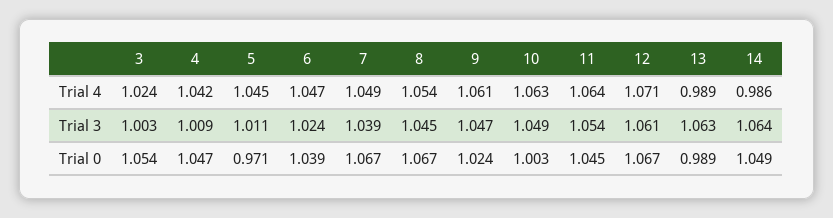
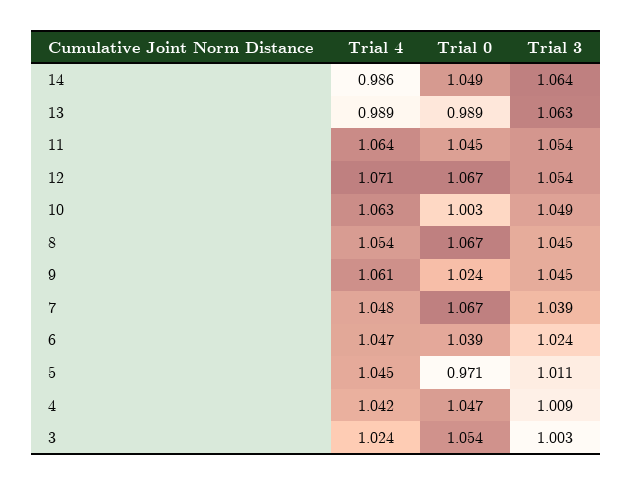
7, Trial 4: 1.049 -> 1.048
9, Trial 3: 1.047 -> 1.045
12, Trial 3: 1.061 -> 1.054

